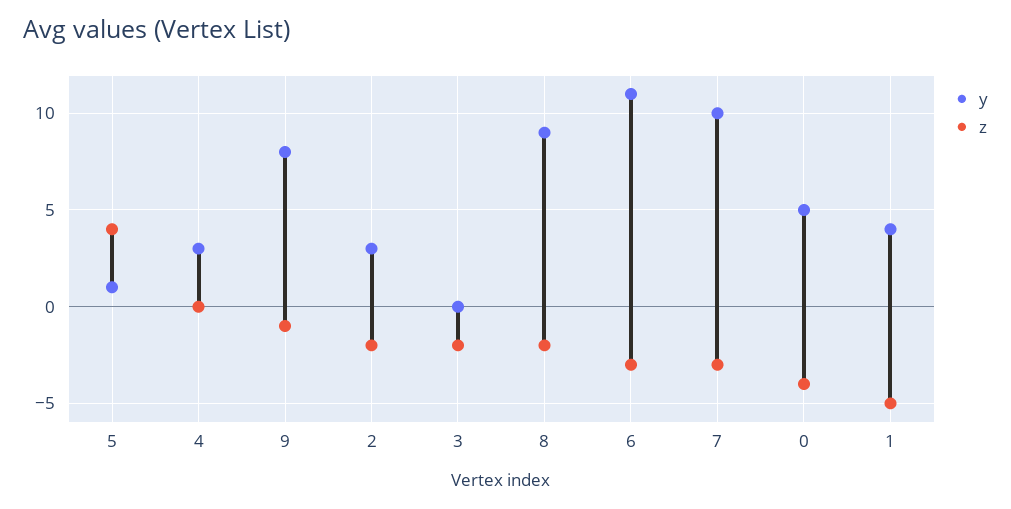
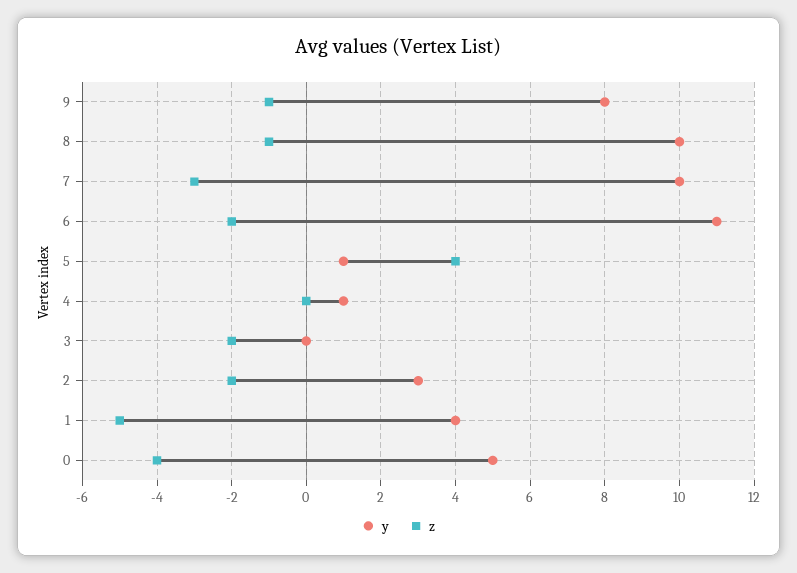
y, 4: 3 -> 1
y, 8: 9 -> 10
z, 8: -2 -> -1
z, 6: -3 -> -2

